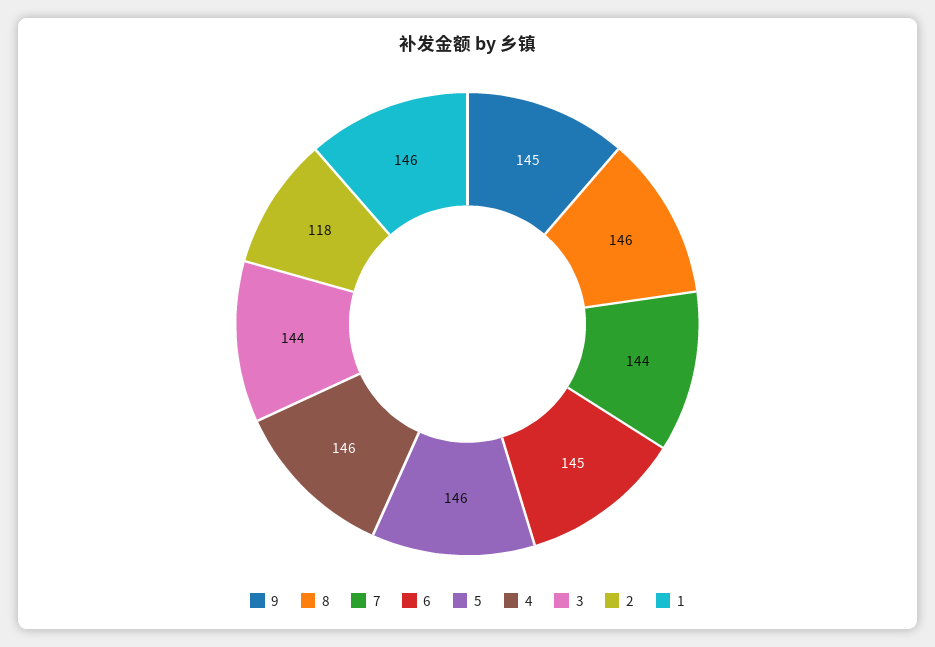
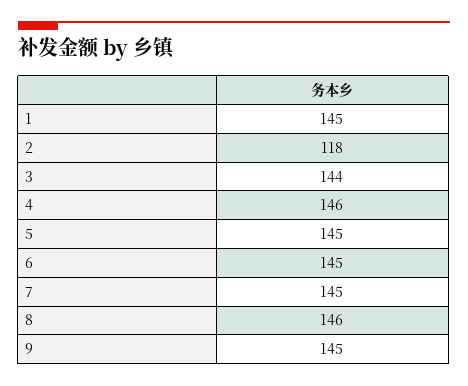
7: 144 -> 145
5: 146 -> 145
1: 146 -> 145

